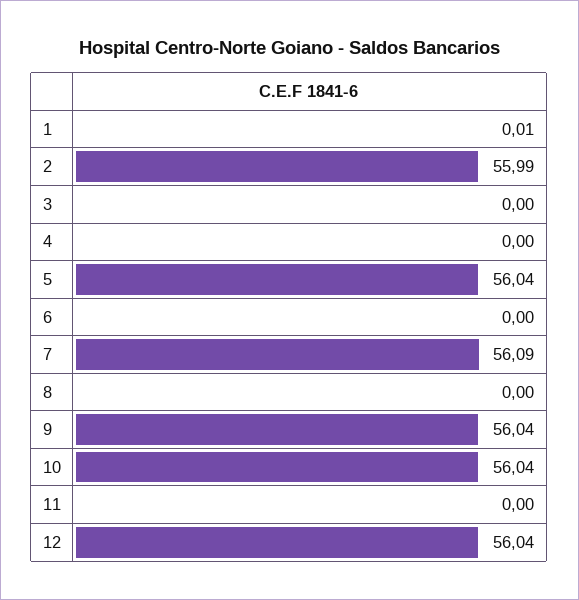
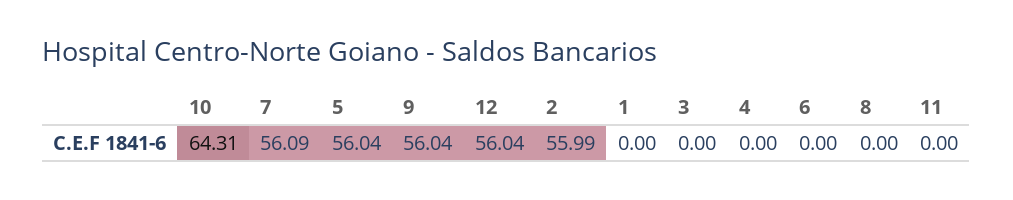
1: 0.01 -> 0
10: 56.04 -> 64.31

